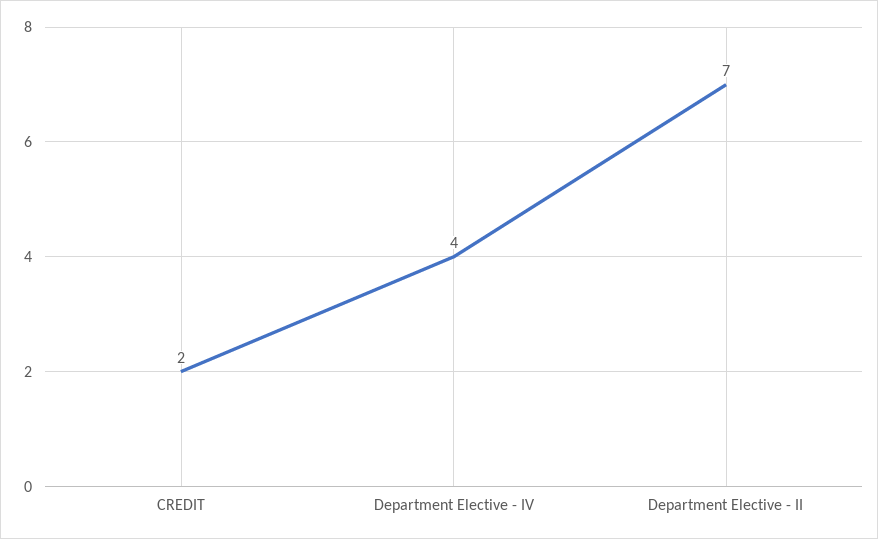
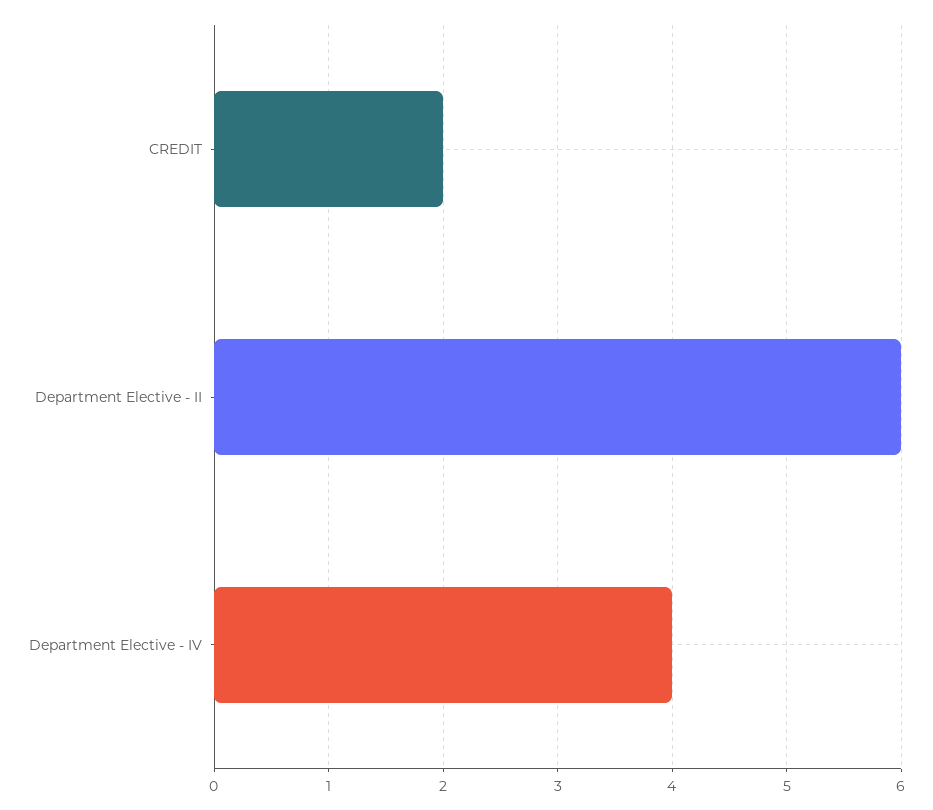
Department Elective - II: 7 -> 6

